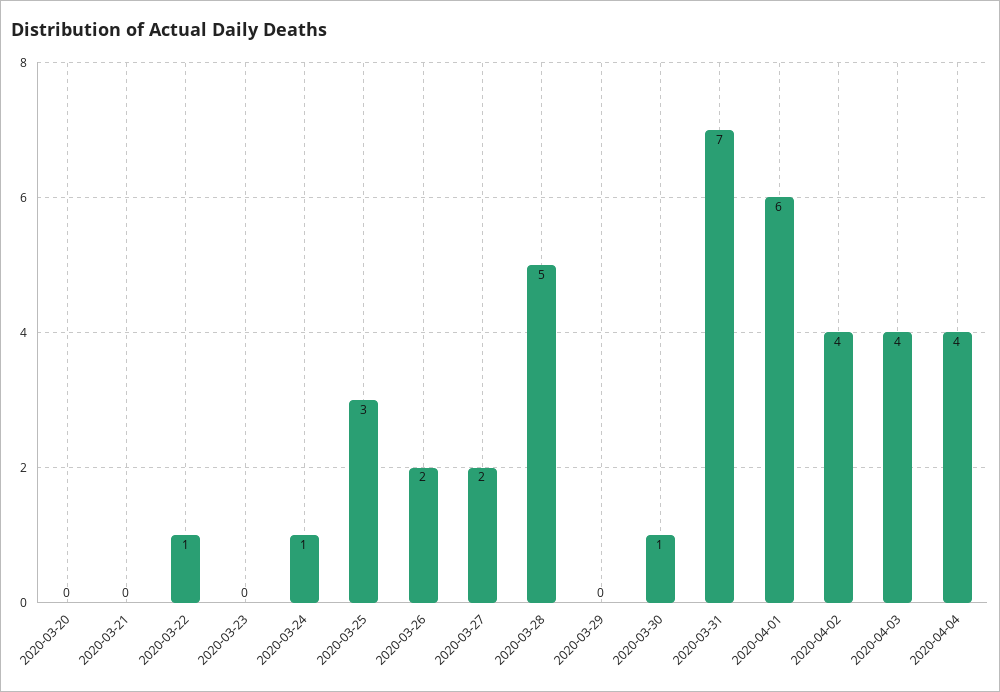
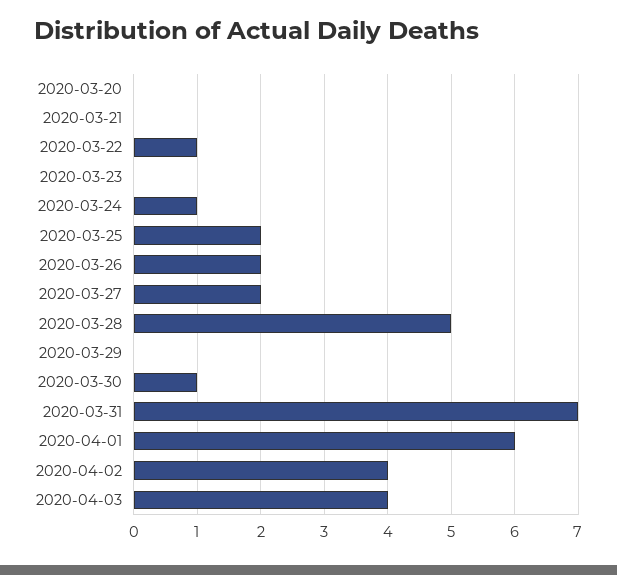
2020-03-25: 3 -> 2
2020-04-04: 4 -> none

